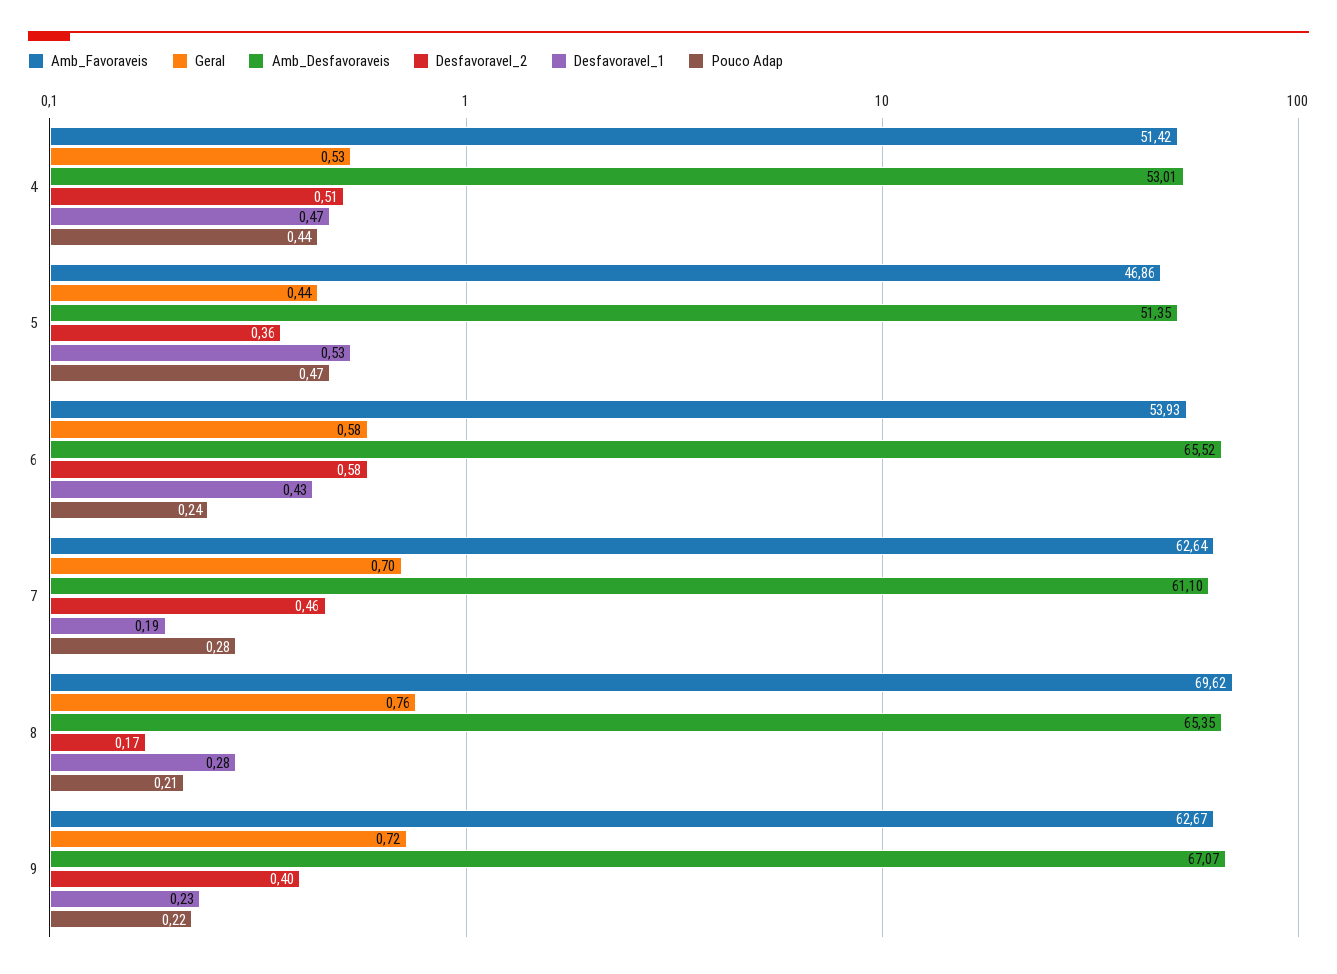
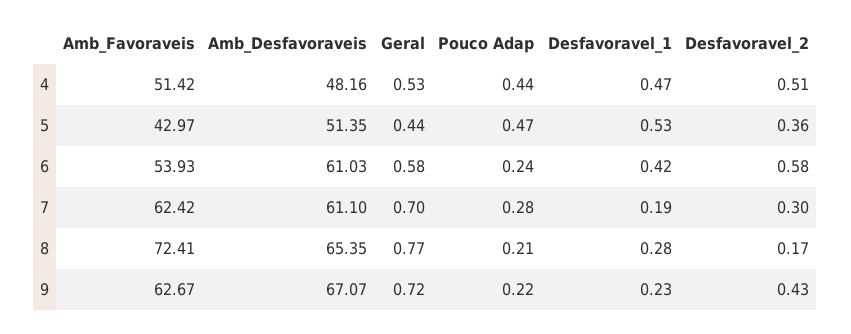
Amb_Desfavoraveis, 4: 53.01 -> 48.16
Amb_Favoraveis, 5: 46.86 -> 42.97
Amb_Desfavoraveis, 6: 65.52 -> 61.03
Desfavoravel_1, 6: 0.43 -> 0.42
Amb_Favoraveis, 7: 62.64 -> 62.42
Desfavoravel_2, 7: 0.46 -> 0.3
Amb_Favoraveis, 8: 69.62 -> 72.41
Geral, 8: 0.76 -> 0.77
Desfavoravel_2, 9: 0.4 -> 0.43

